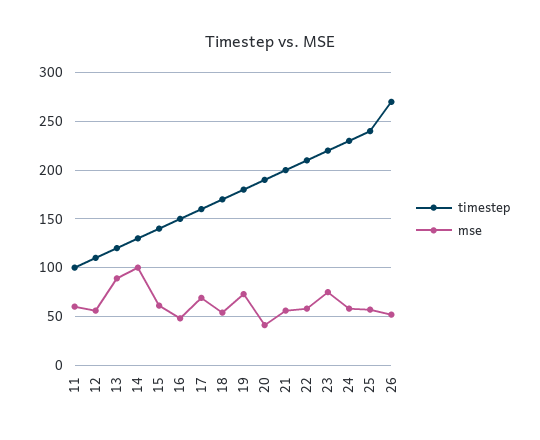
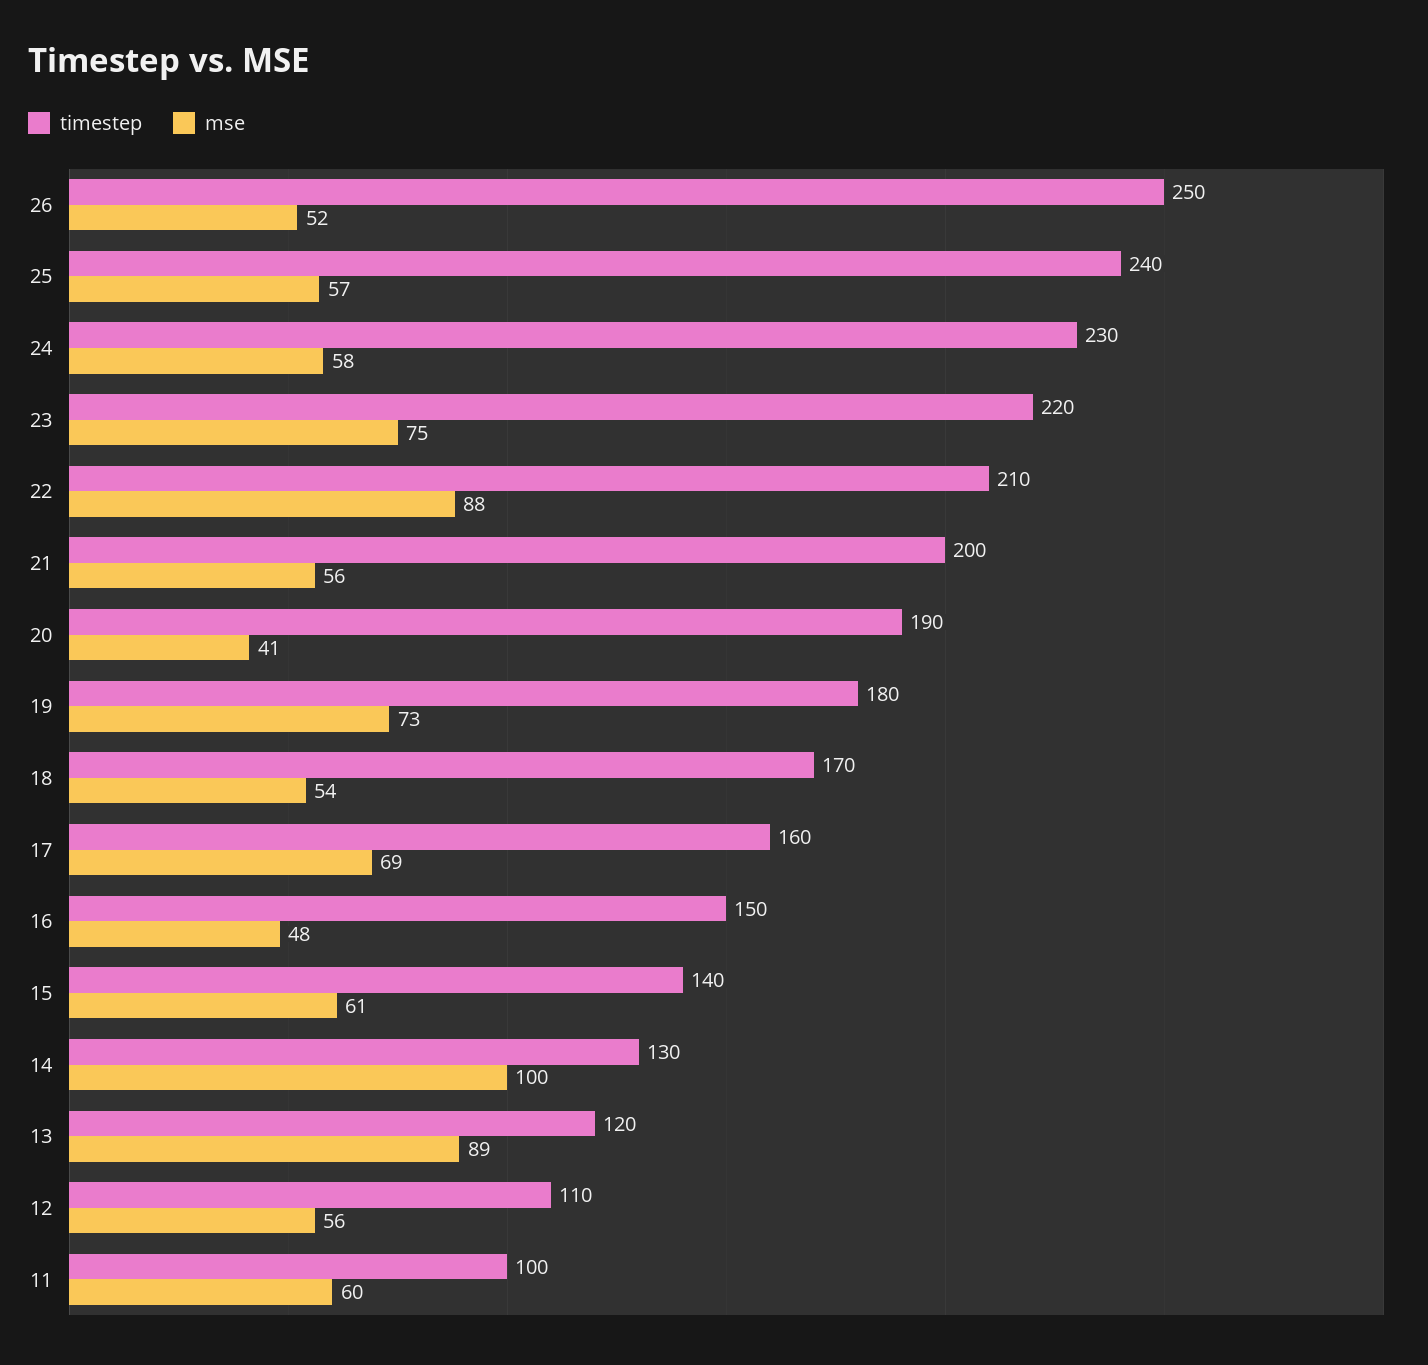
mse, 22: 60 -> 88
timestep, 26: 270 -> 250

